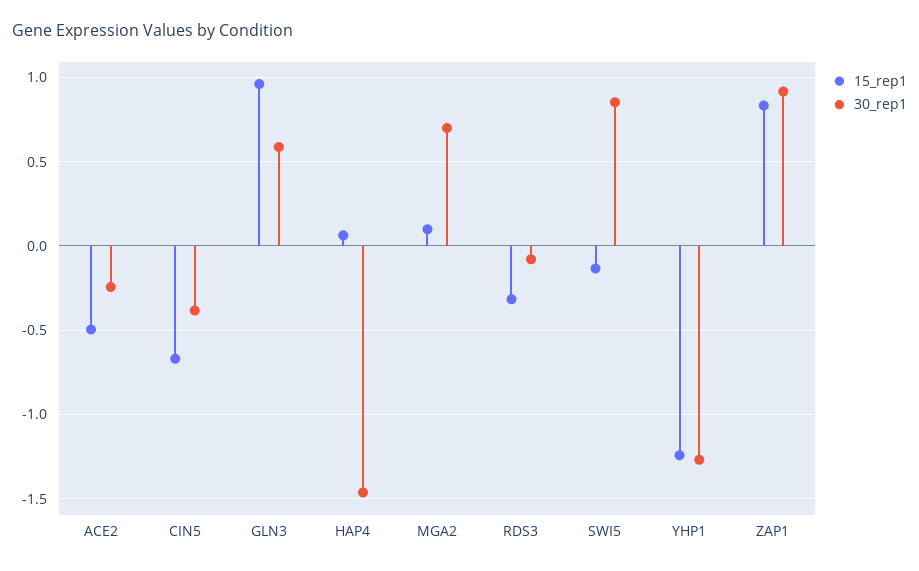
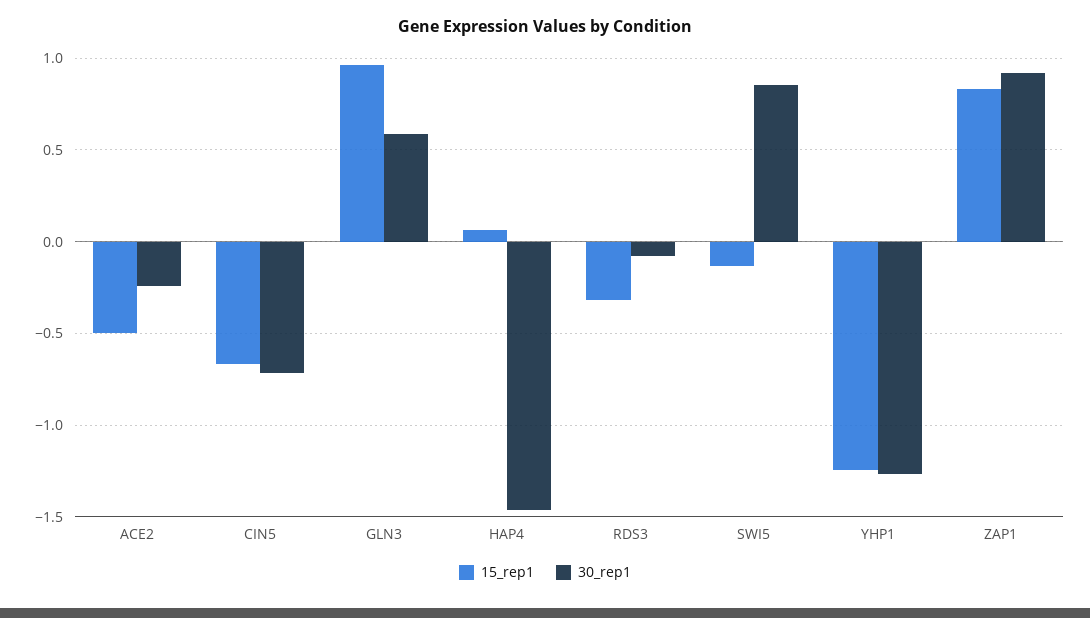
30_rep1, CIN5: -0.4 -> -0.7
15_rep1, MGA2: 0.1 -> none
30_rep1, MGA2: 0.7 -> none

